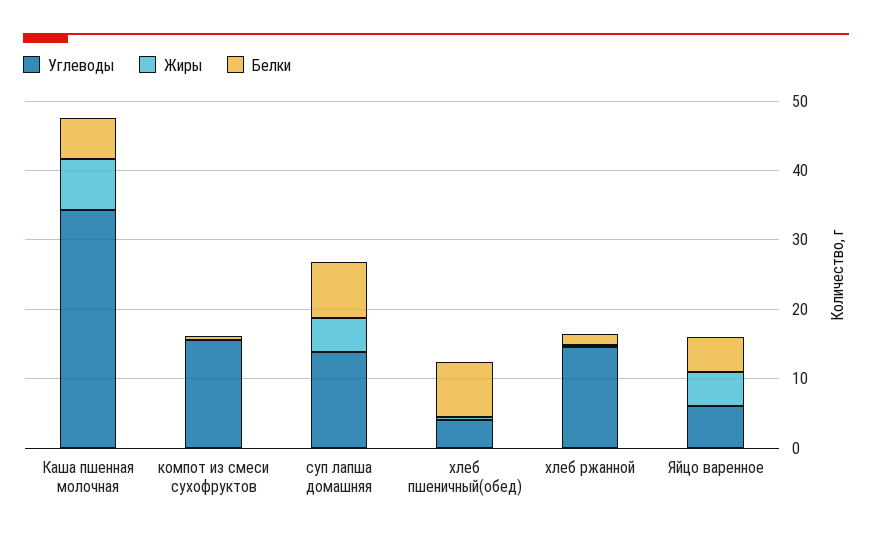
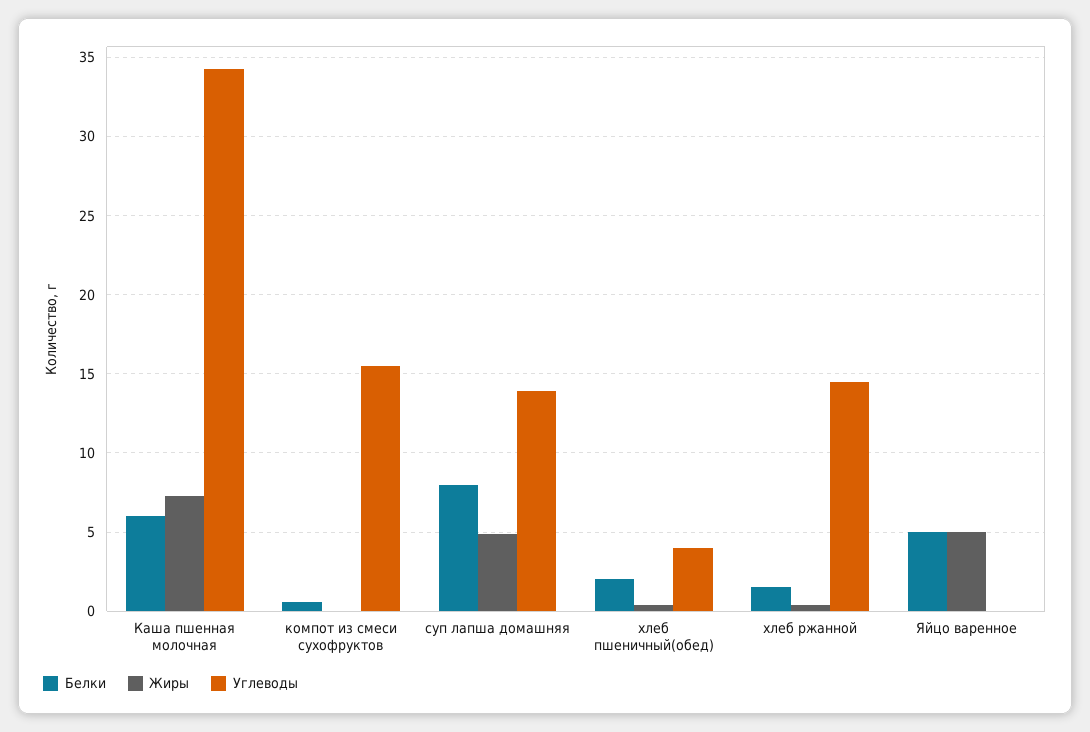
Белки, хлеб пшеничный(обед): 8 -> 2
Углеводы, Яйцо варенное: 6 -> 0

